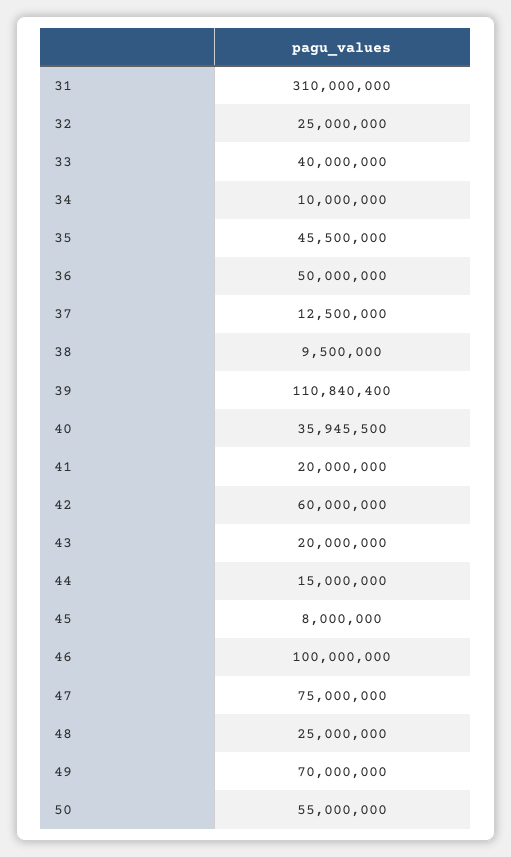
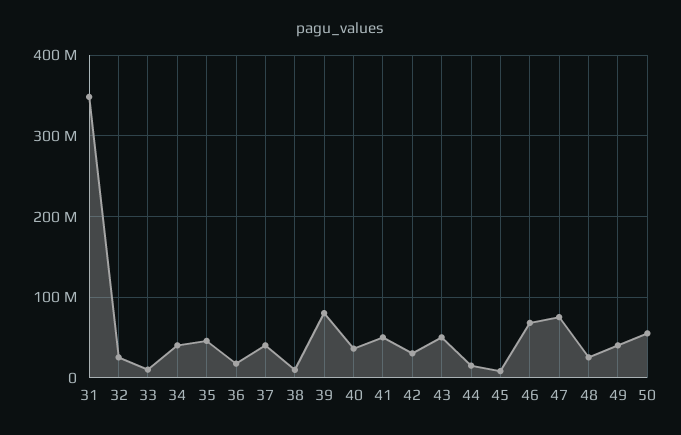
31: 310000000 -> 350000000
33: 40000000 -> 10000000
34: 10000000 -> 40000000
36: 50000000 -> 20000000
37: 12500000 -> 40000000
39: 110840400 -> 80000000
41: 20000000 -> 50000000
42: 60000000 -> 30000000
43: 20000000 -> 50000000
46: 100000000 -> 70000000
49: 70000000 -> 40000000

